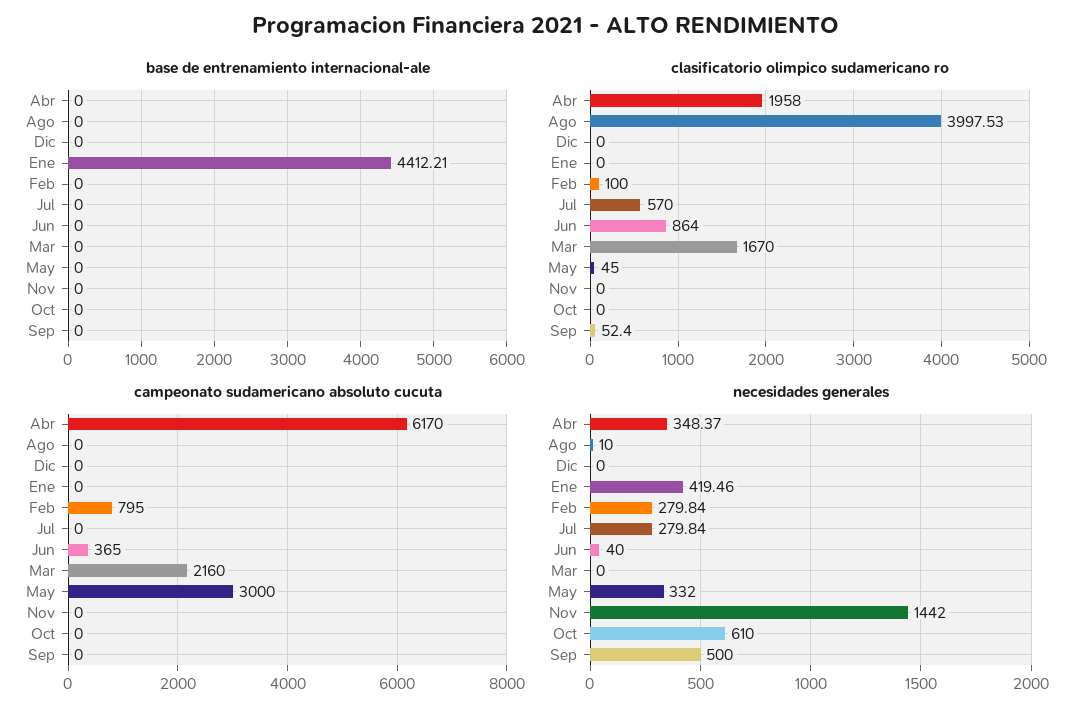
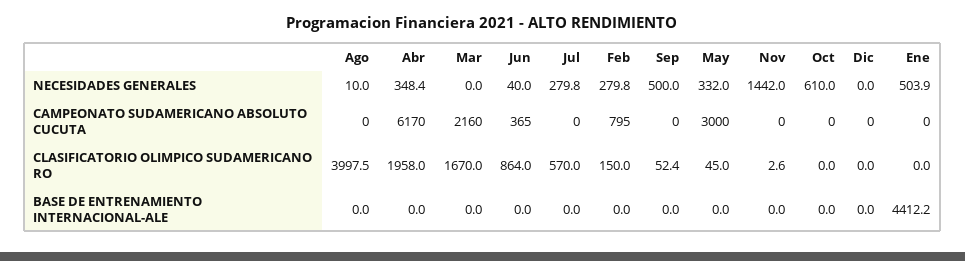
clasificatorio olimpico sudamericano ro, Feb: 100 -> 150
clasificatorio olimpico sudamericano ro, Nov: 0 -> 2.6
necesidades generales, Ene: 419.46 -> 503.9

